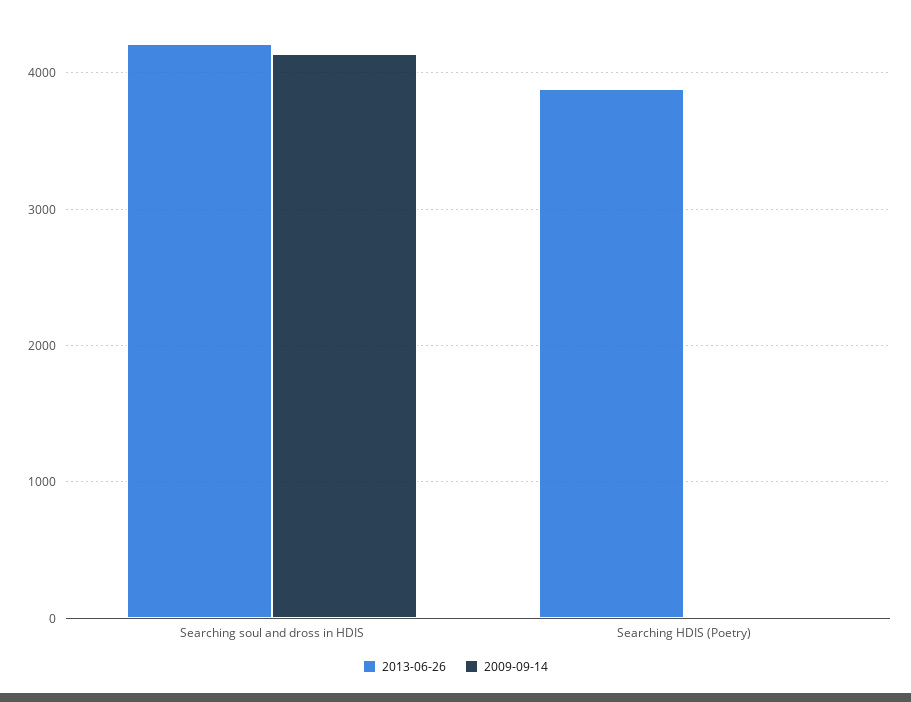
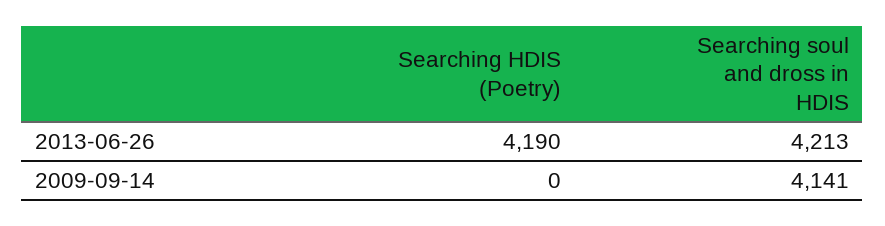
2013-06-26, Searching HDIS (Poetry): 3900 -> 4190

